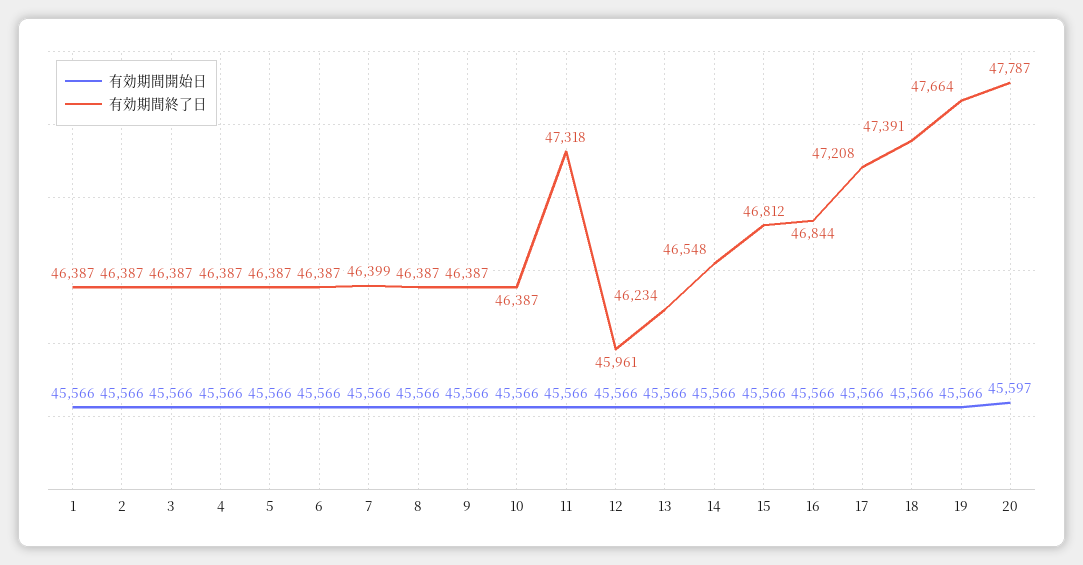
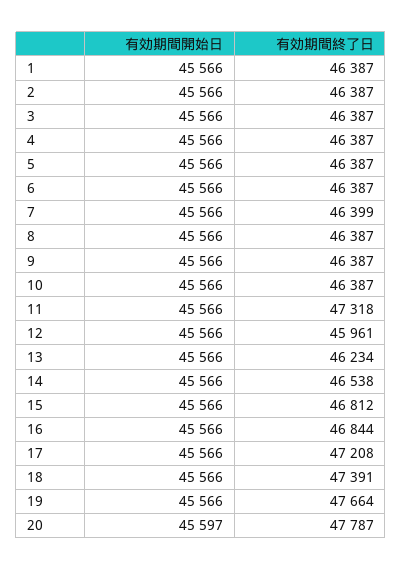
有効期間終了日, 14: 46548 -> 46538

